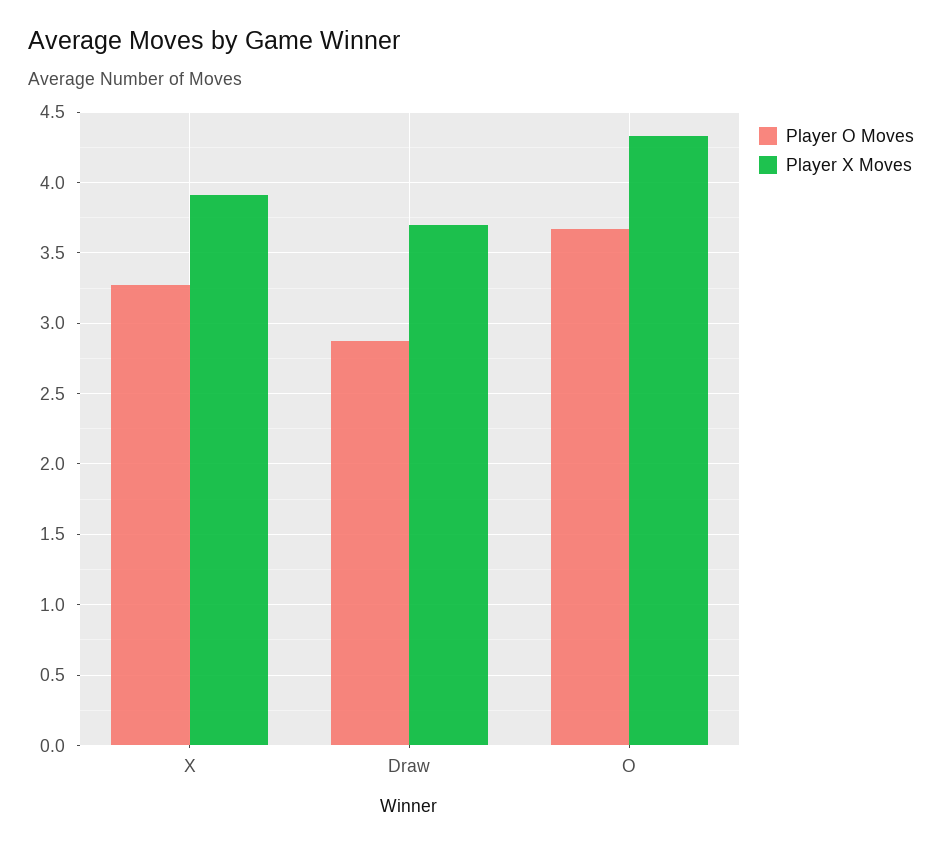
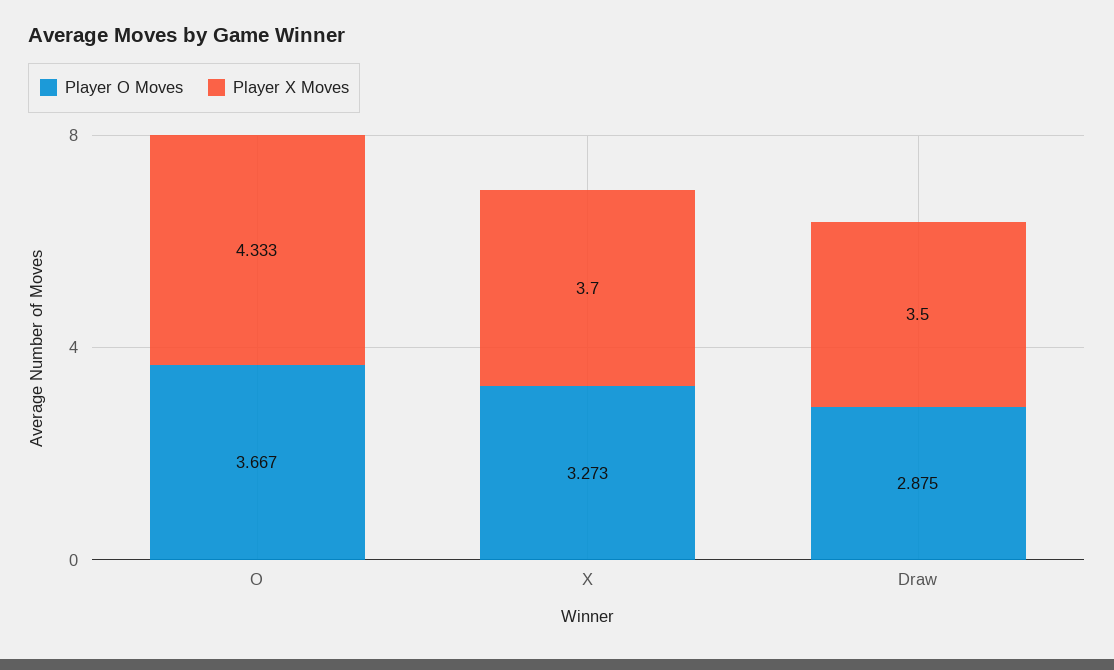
Player X Moves, X: 3.9 -> 3.7
Player X Moves, Draw: 3.7 -> 3.5

